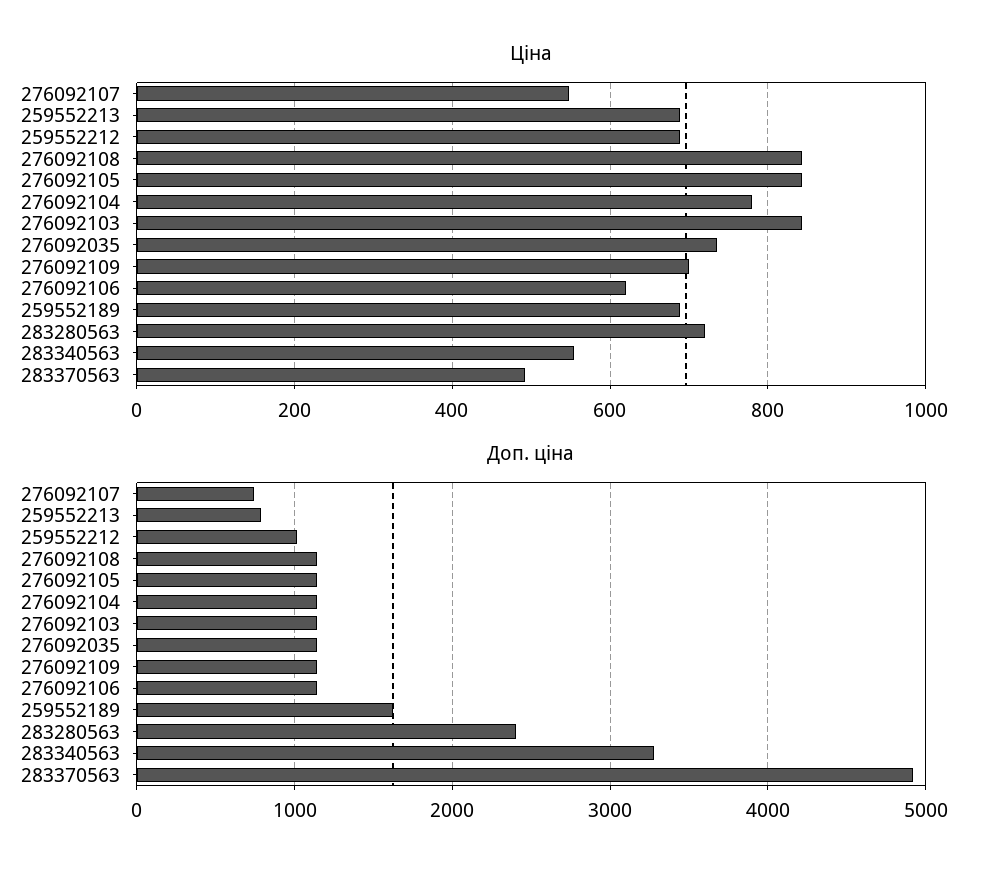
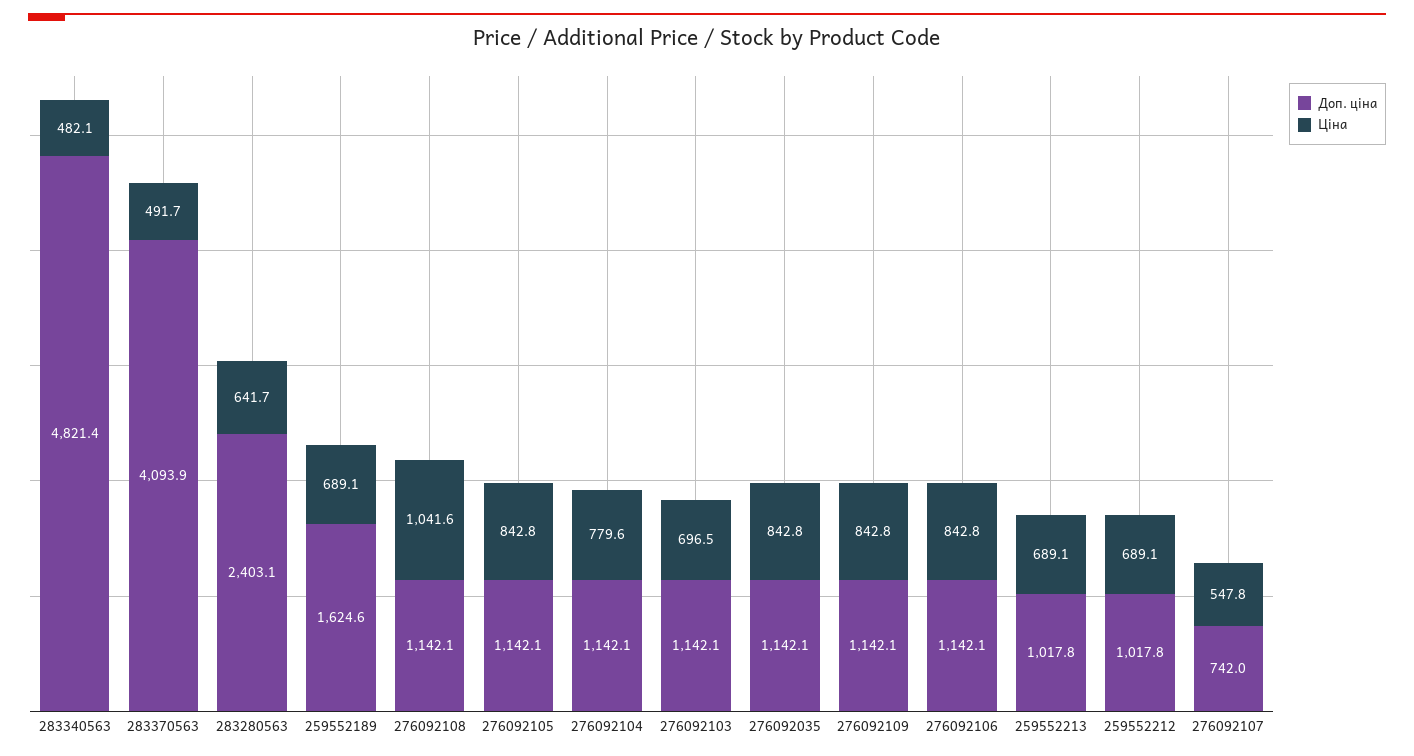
Ціна, 276092108: 840 -> 1041.6
Ціна, 276092103: 840 -> 696.5
Ціна, 276092035: 740 -> 842.8
Ціна, 276092109: 700 -> 842.8
Ціна, 276092106: 620 -> 842.8
Ціна, 283280563: 720 -> 641.7
Ціна, 283340563: 560 -> 482.1
Доп. ціна, 259552213: 800 -> 1017.8
Доп. ціна, 283340563: 3300 -> 4821.4
Доп. ціна, 283370563: 4900 -> 4093.9

